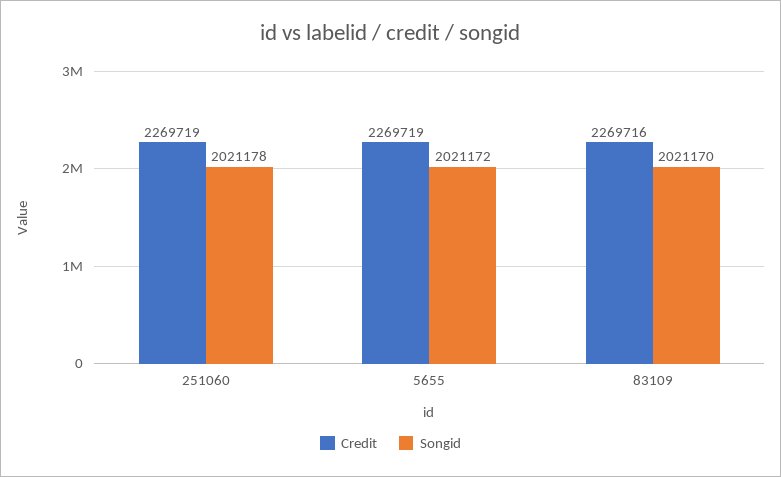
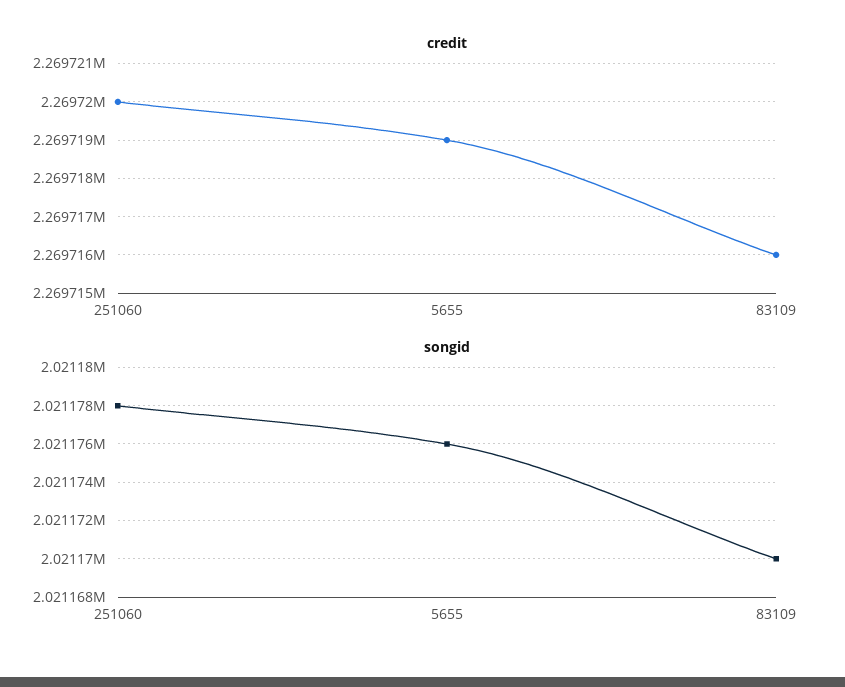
Credit, 251060: 2269719 -> 2269720
Songid, 5655: 2021172 -> 2021176

